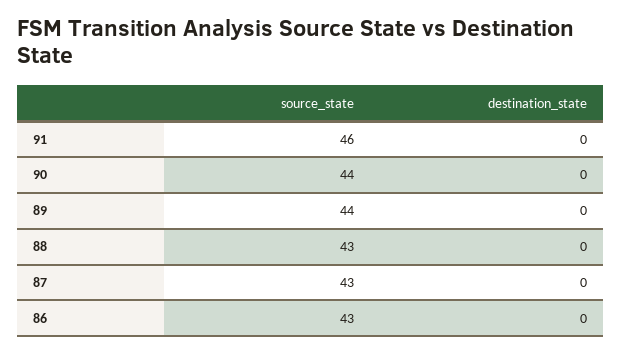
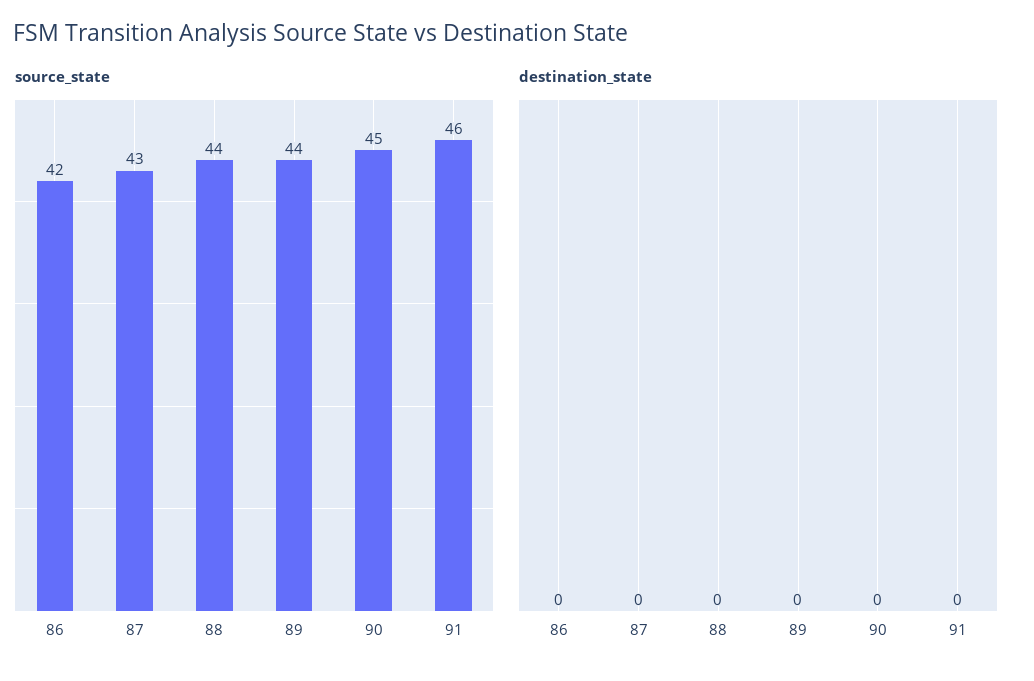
source_state, 90: 44 -> 45
source_state, 88: 43 -> 44
source_state, 86: 43 -> 42

